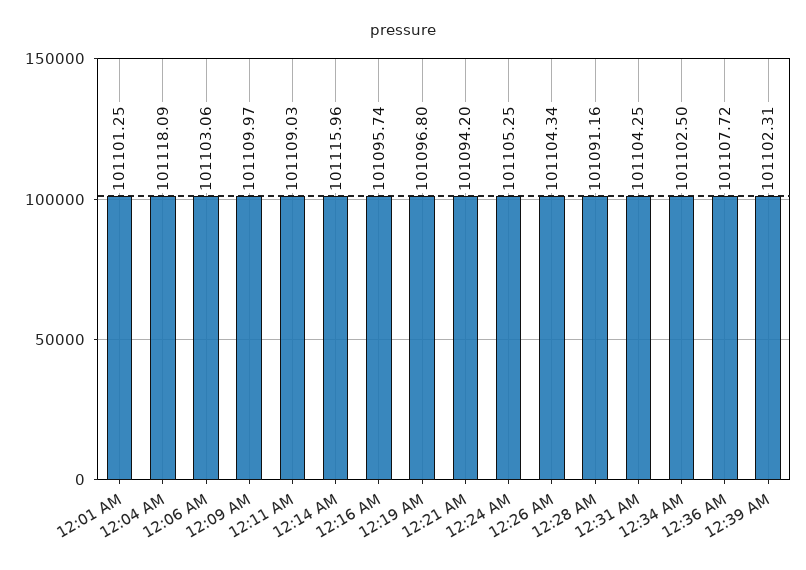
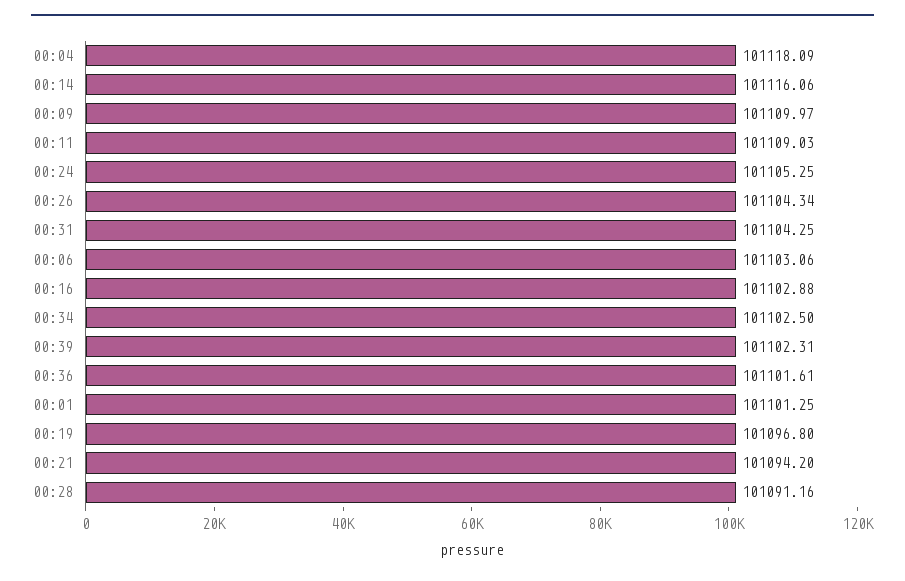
12:14 AM: 101115.96 -> 101116.06
12:16 AM: 101095.74 -> 101102.88
12:36 AM: 101107.72 -> 101101.61

